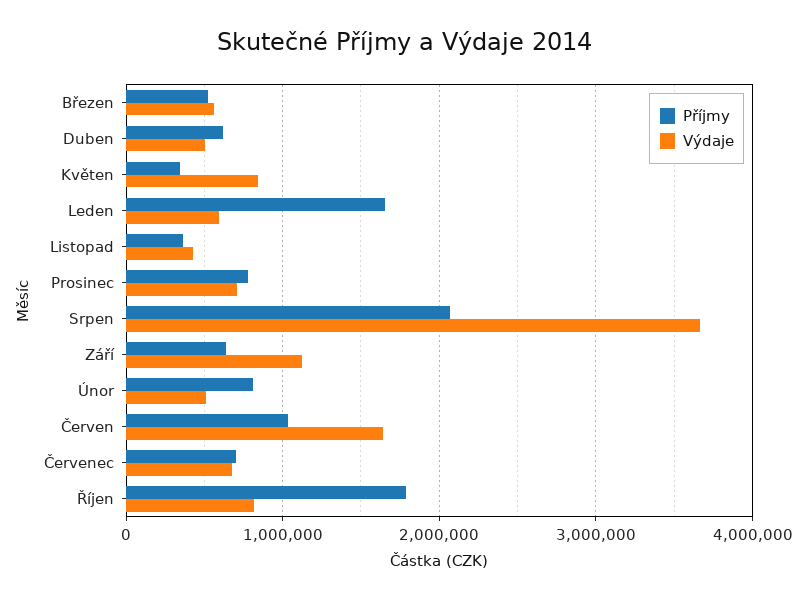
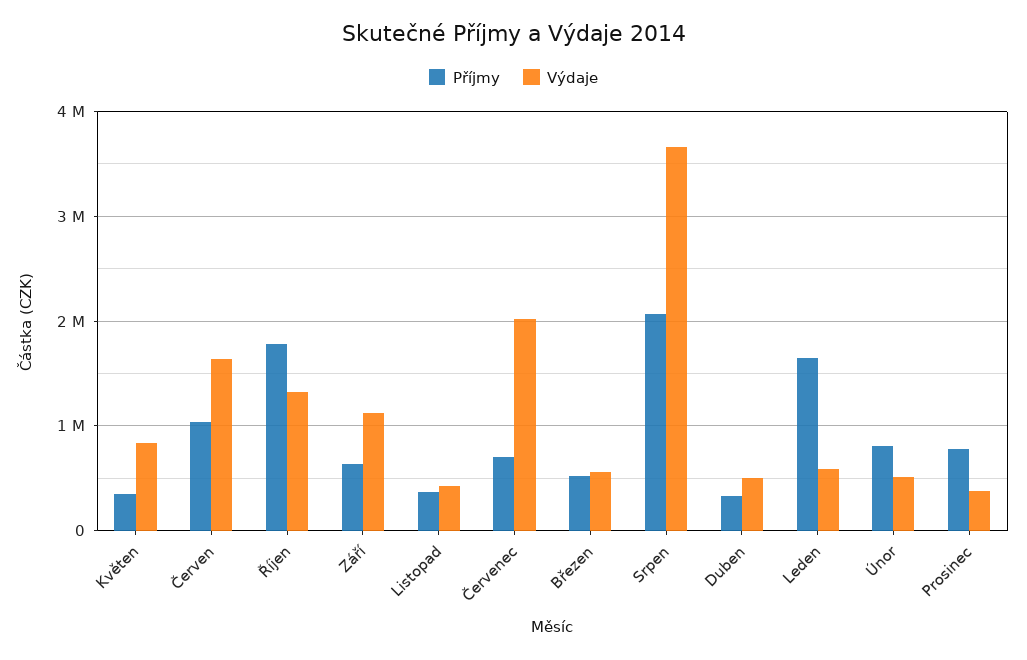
Příjmy, Duben: 600000 -> 300000
Výdaje, Prosinec: 700000 -> 400000
Výdaje, Červenec: 700000 -> 2000000
Výdaje, Říjen: 800000 -> 1300000

